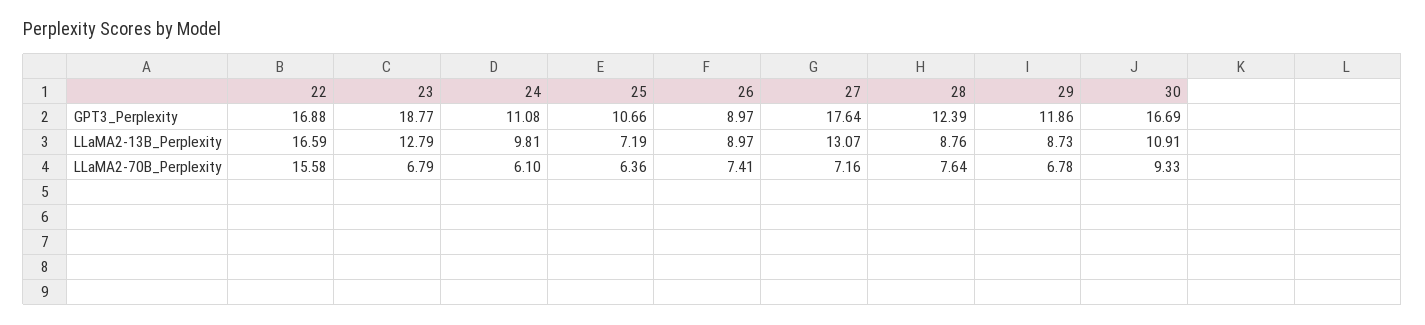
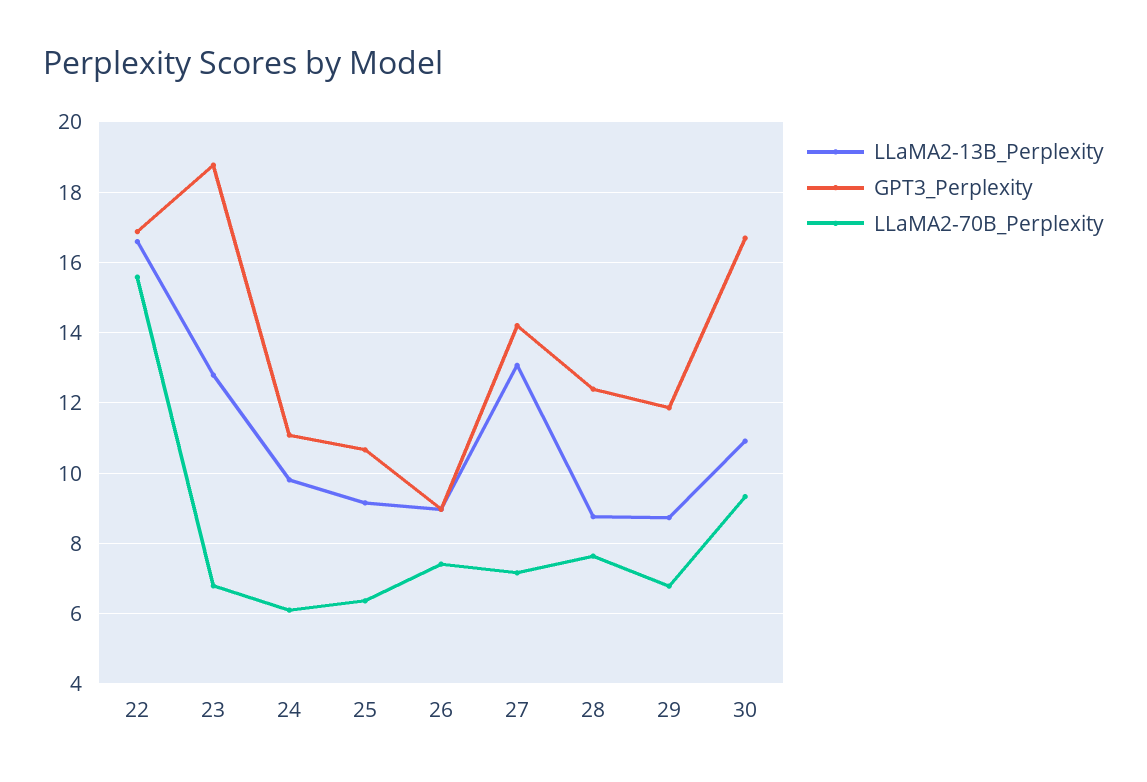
GPT3_Perplexity, 27: 17.64 -> 14.2
LLaMA2-13B_Perplexity, 25: 7.19 -> 9.2

